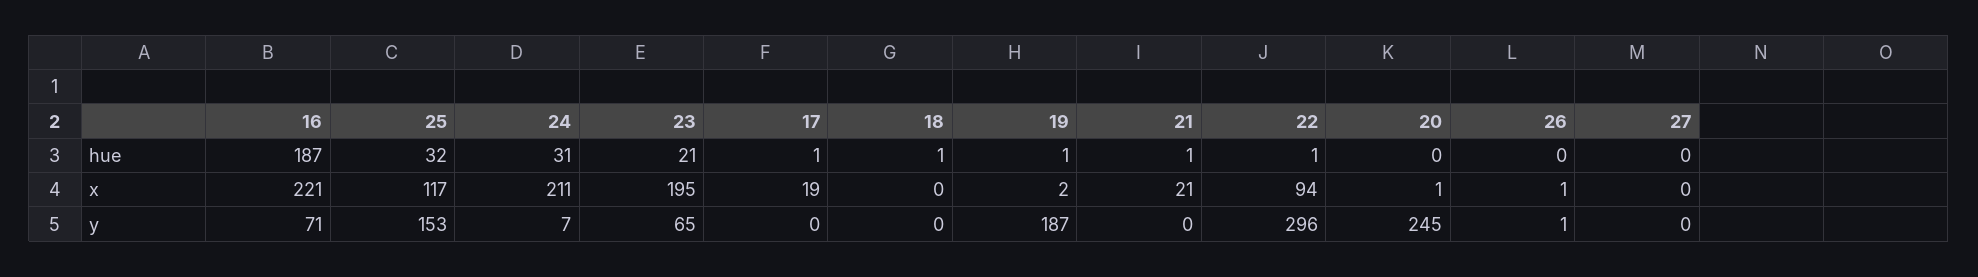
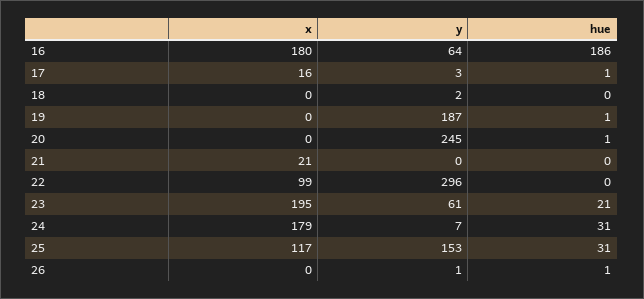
16, hue: 187 -> 186
25, hue: 32 -> 31
18, hue: 1 -> 0
21, hue: 1 -> 0
22, hue: 1 -> 0
20, hue: 0 -> 1
26, hue: 0 -> 1
27, hue: 0 -> none
16, x: 221 -> 180
24, x: 211 -> 179
17, x: 19 -> 16
19, x: 2 -> 0
22, x: 94 -> 99
20, x: 1 -> 0
26, x: 1 -> 0
27, x: 0 -> none
16, y: 71 -> 64
23, y: 65 -> 61
17, y: 0 -> 3
18, y: 0 -> 2
27, y: 0 -> none

